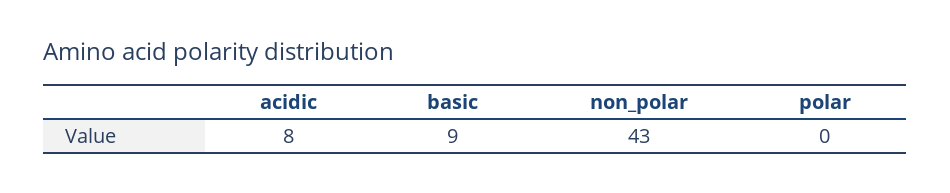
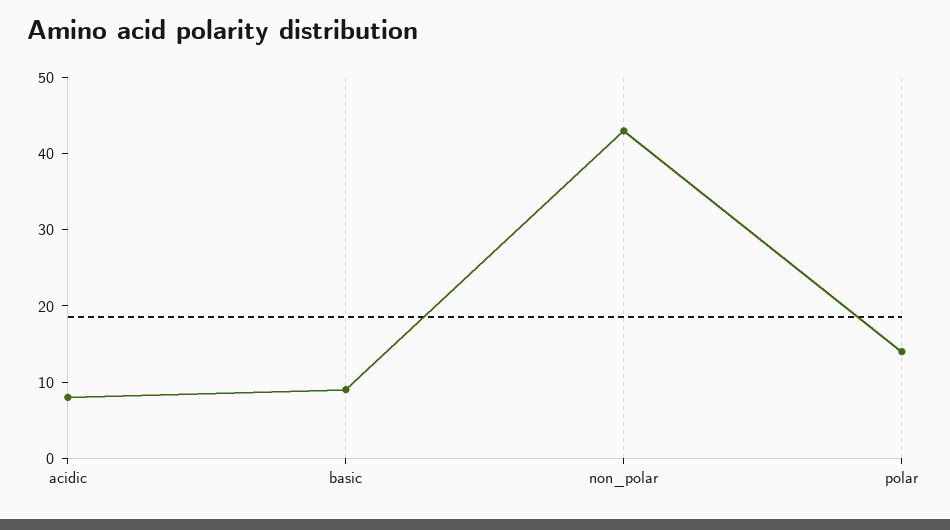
polar: 0 -> 15

